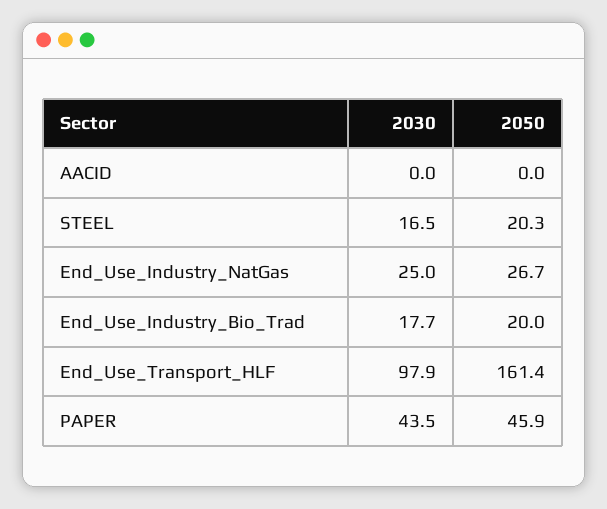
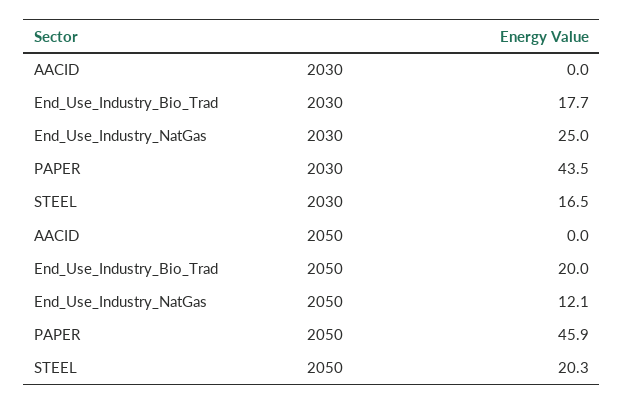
2050, End_Use_Industry_NatGas: 26.7 -> 12.1
2030, End_Use_Transport_HLF: 97.9 -> none
2050, End_Use_Transport_HLF: 161.4 -> none

